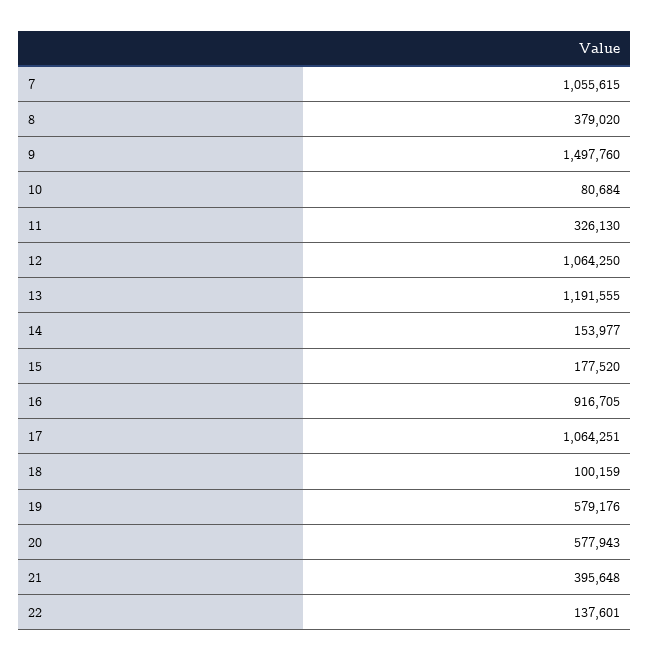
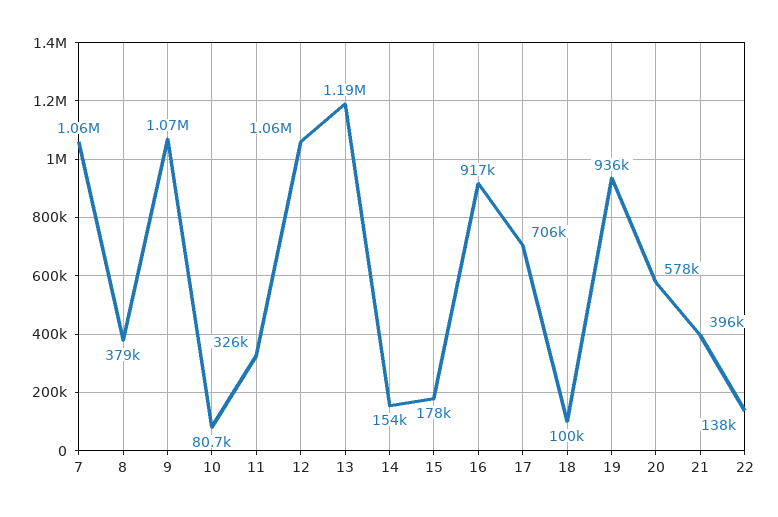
9: 1497760 -> 1070000
17: 1064251 -> 706000
19: 579176 -> 936000

